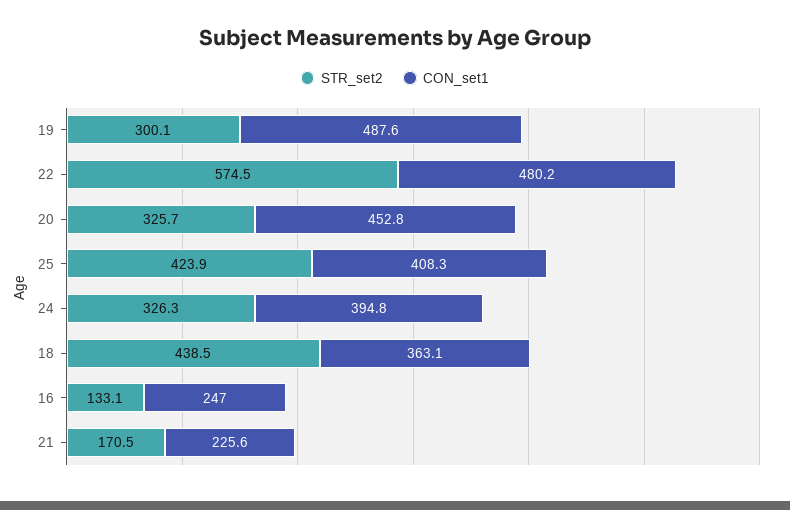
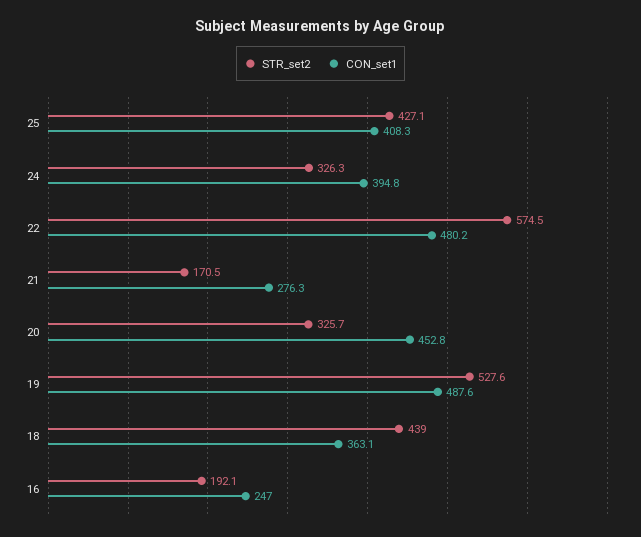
STR_set2, 19: 300.1 -> 527.6
STR_set2, 25: 423.9 -> 427.1
STR_set2, 18: 438.5 -> 439
STR_set2, 16: 133.1 -> 192.1
CON_set1, 21: 225.6 -> 276.3

